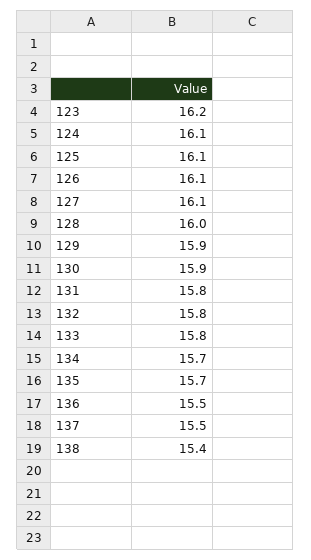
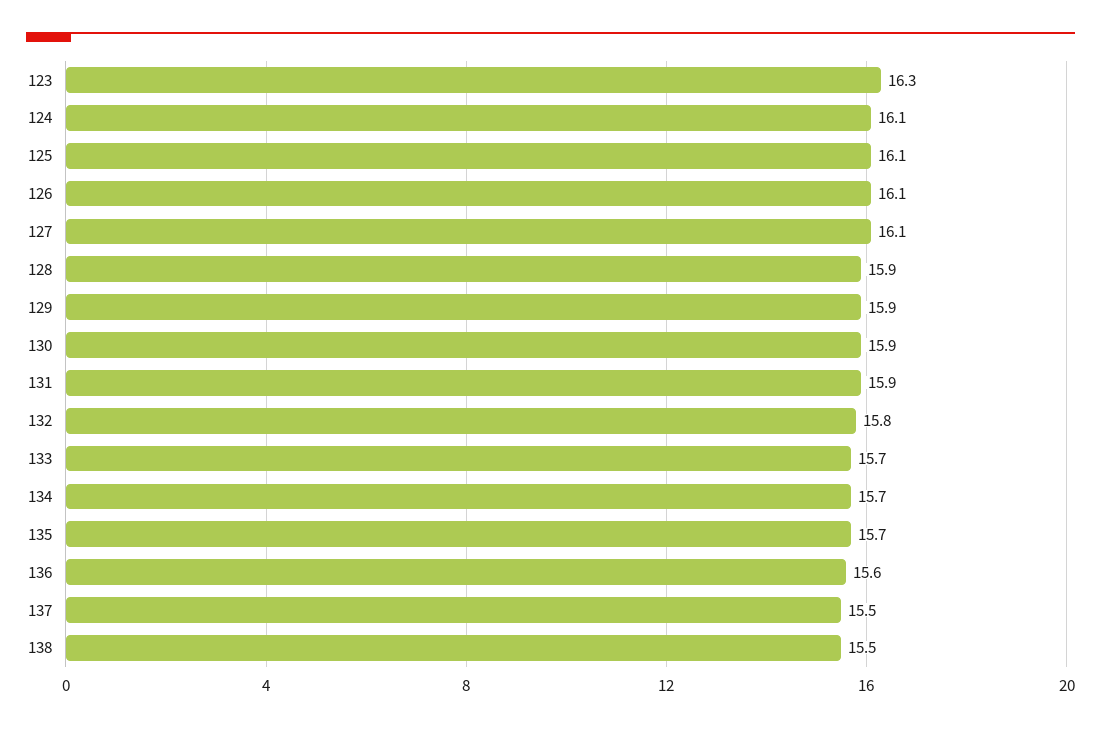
123: 16.2 -> 16.3
128: 16 -> 15.9
131: 15.8 -> 15.9
133: 15.8 -> 15.7
136: 15.5 -> 15.6
138: 15.4 -> 15.5

